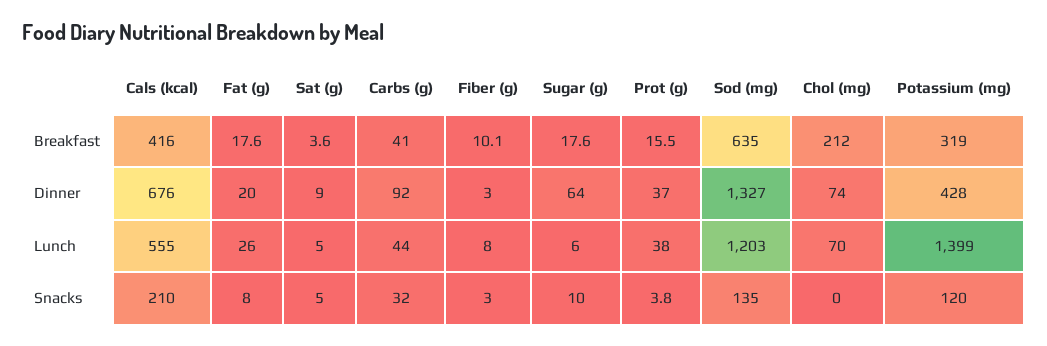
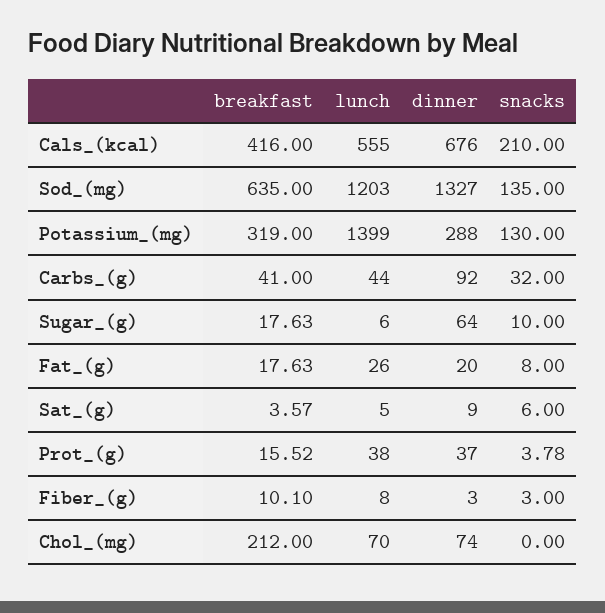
Potassium (mg), Dinner: 428 -> 288
Sat (g), Snacks: 5 -> 6
Potassium (mg), Snacks: 120 -> 130

